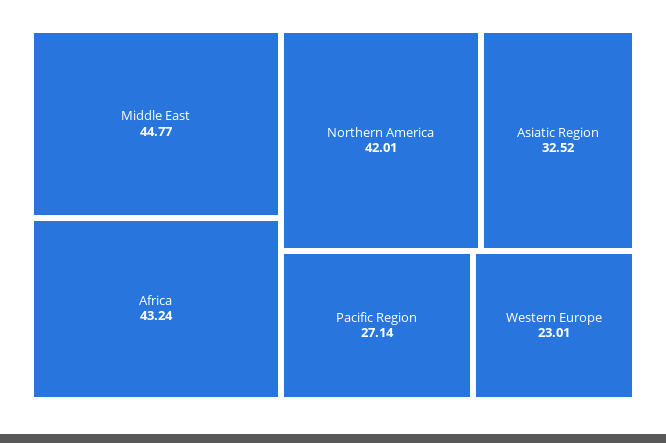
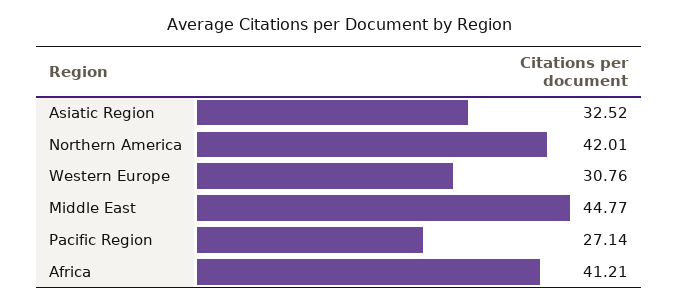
Africa: 43.24 -> 41.21
Western Europe: 23.01 -> 30.76

